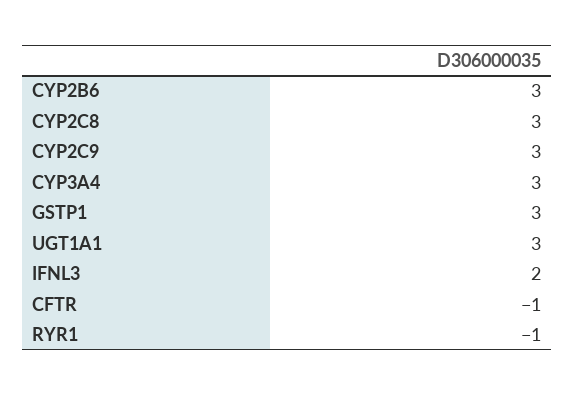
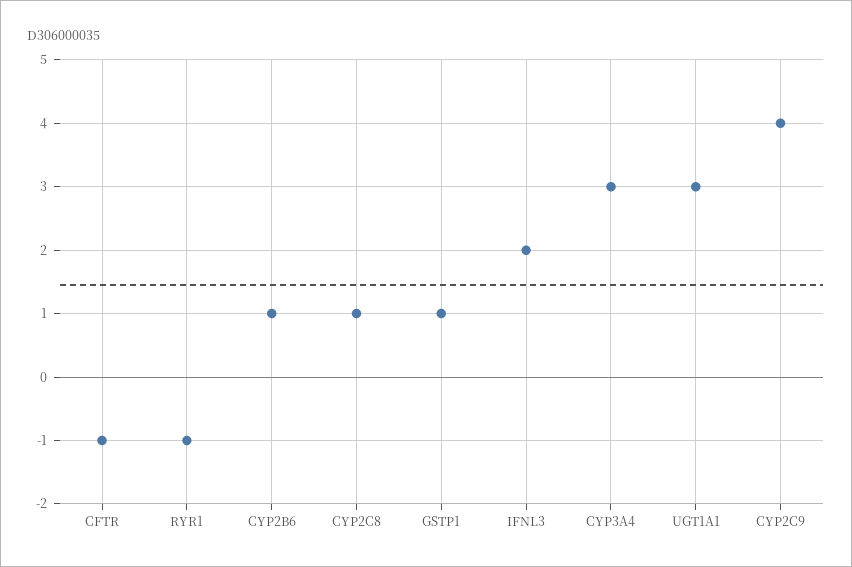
CYP2B6: 3 -> 1
CYP2C8: 3 -> 1
CYP2C9: 3 -> 4
GSTP1: 3 -> 1

